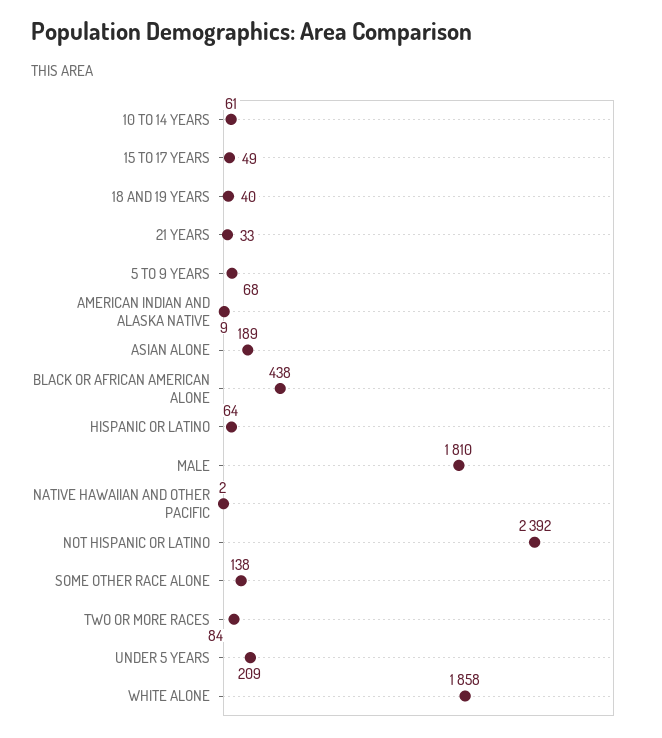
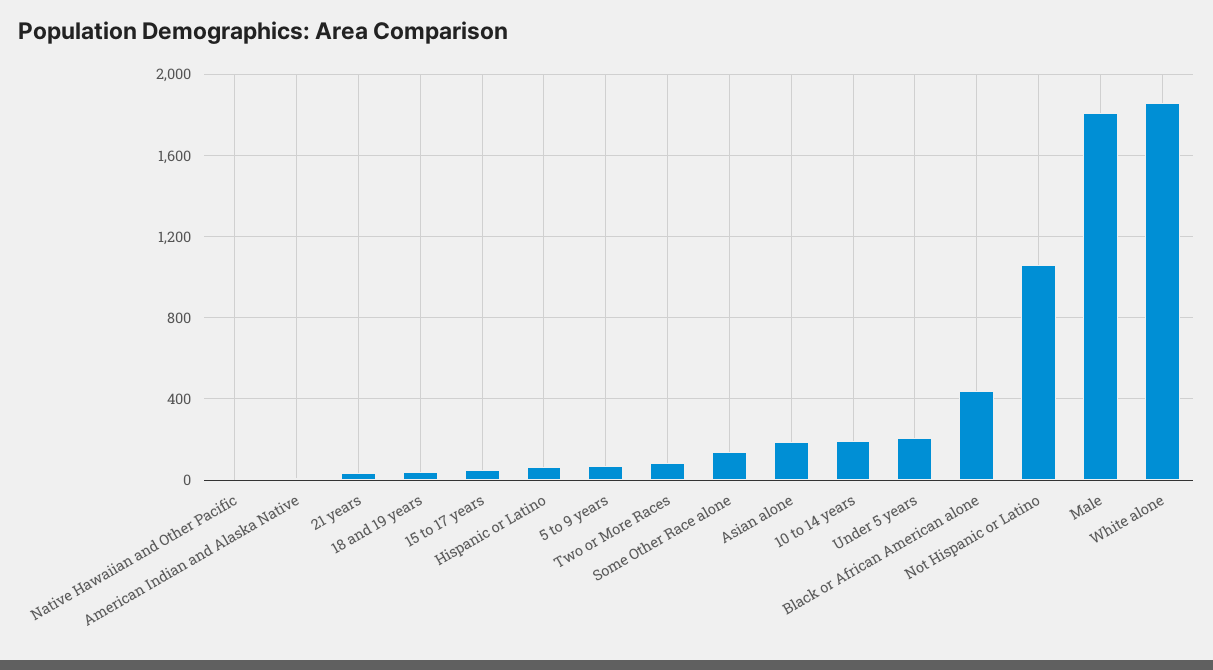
10 TO 14 YEARS: 61 -> 200
NOT HISPANIC OR LATINO: 2392 -> 1050

